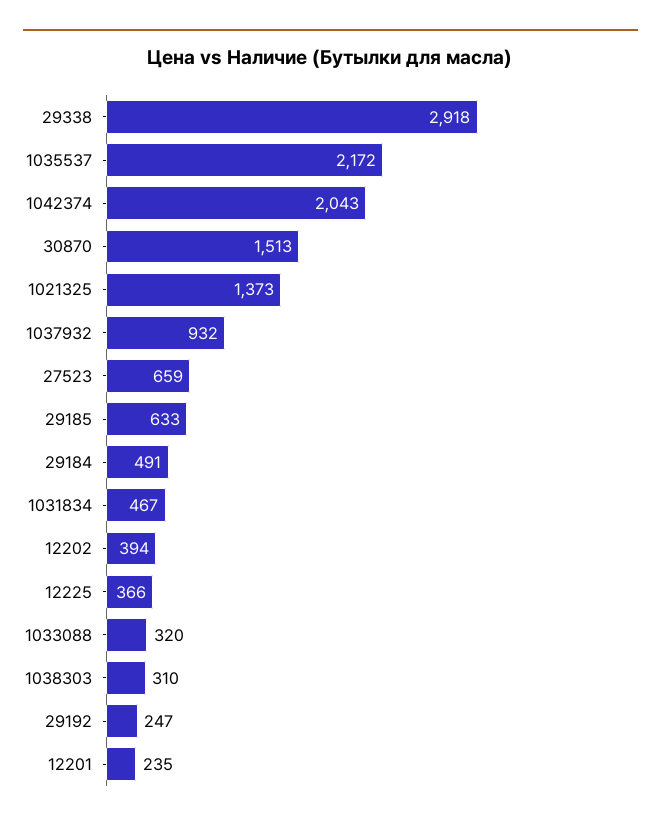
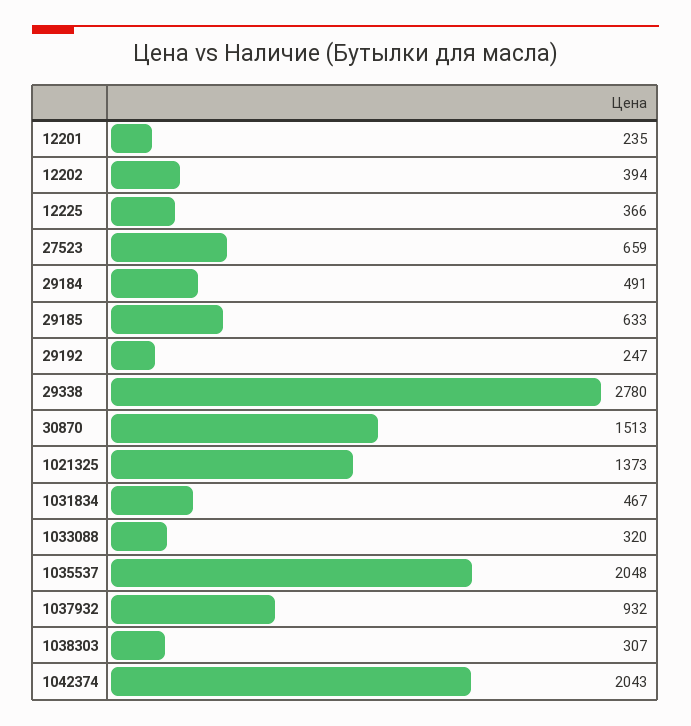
29338: 2918 -> 2780
1035537: 2172 -> 2048
1038303: 310 -> 307

